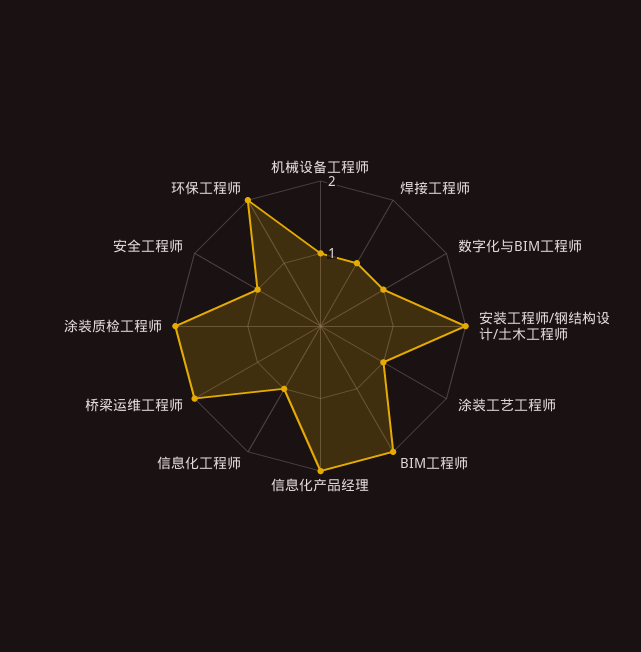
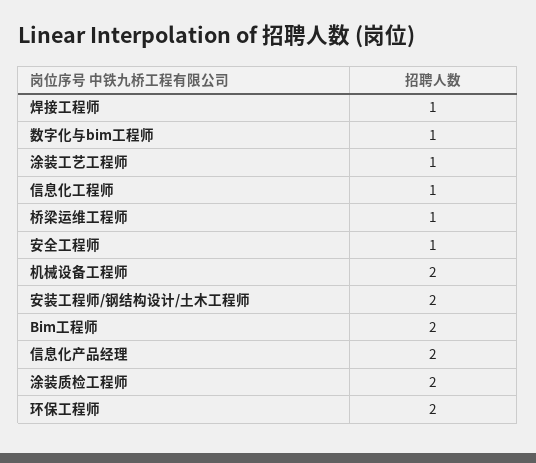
机械设备工程师: 1 -> 2
桥梁运维工程师: 2 -> 1

